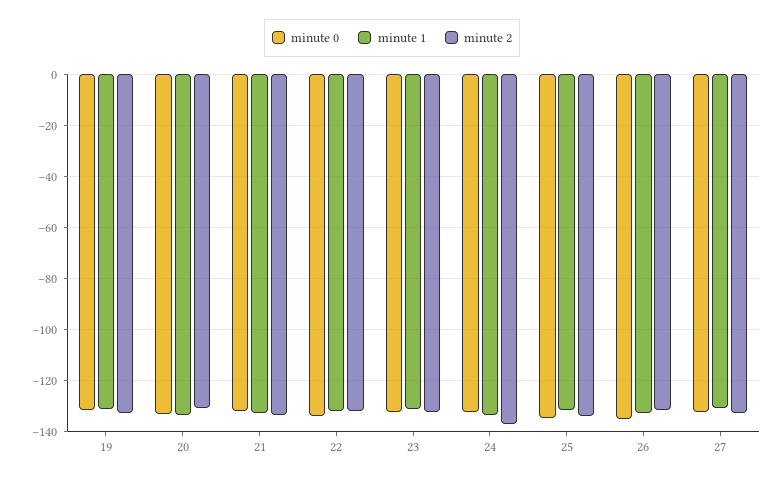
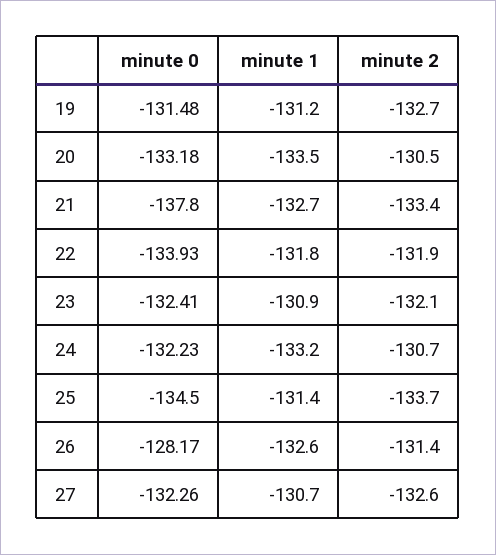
minute 0, 21: -132.5 -> -137.8
minute 2, 24: -137.5 -> -130.7
minute 0, 26: -135 -> -128.17

